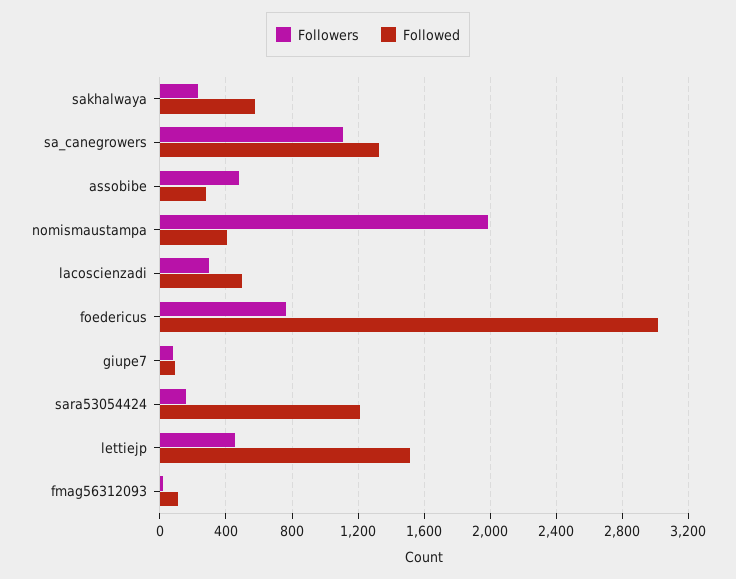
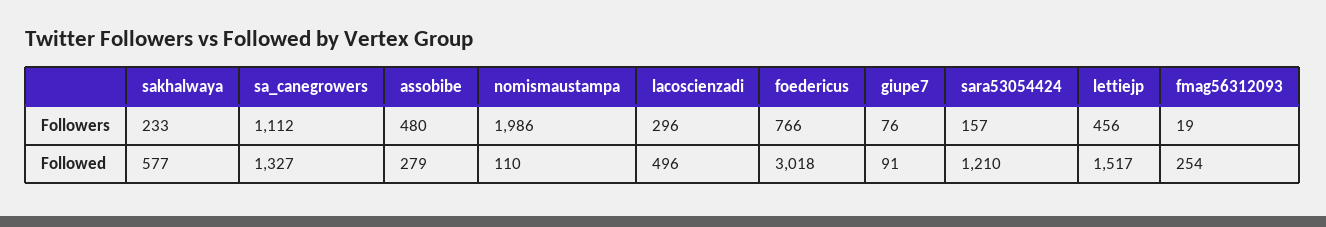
Followed, nomismaustampa: 400 -> 110
Followed, fmag56312093: 100 -> 254

